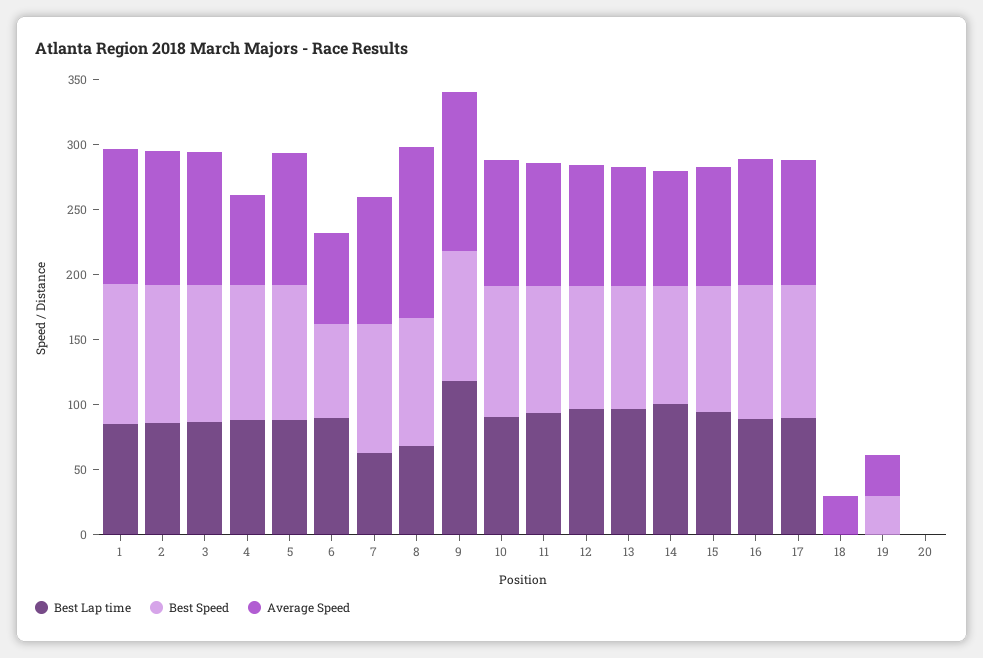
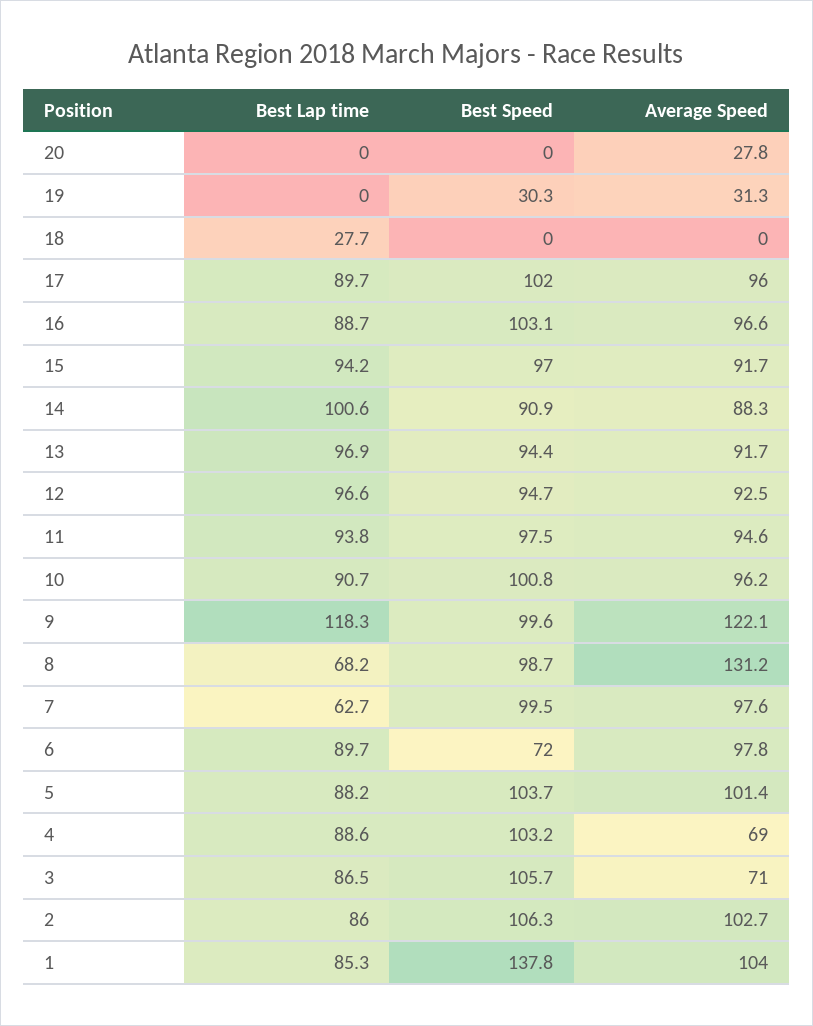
Best Speed, 1: 110 -> 137.8
Average Speed, 3: 100 -> 71
Average Speed, 6: 70 -> 97.8
Best Lap time, 18: 0 -> 27.7
Average Speed, 18: 30 -> 0
Average Speed, 20: 0 -> 27.8

